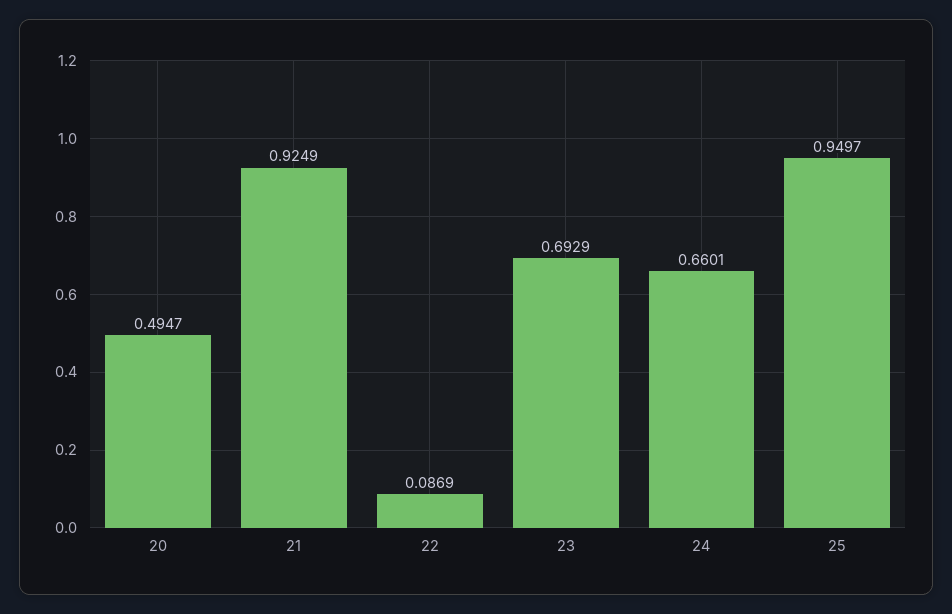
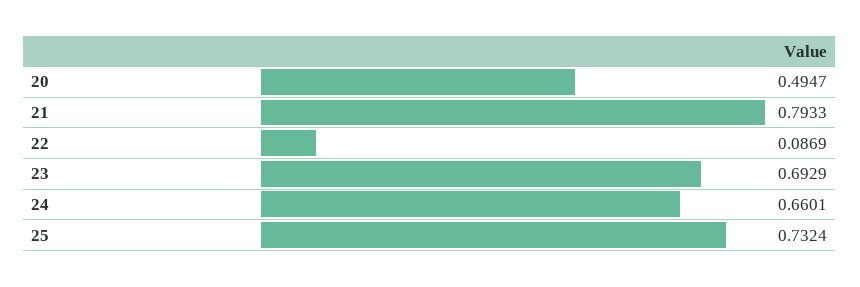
21: 0.9249 -> 0.7933
25: 0.9497 -> 0.7324

